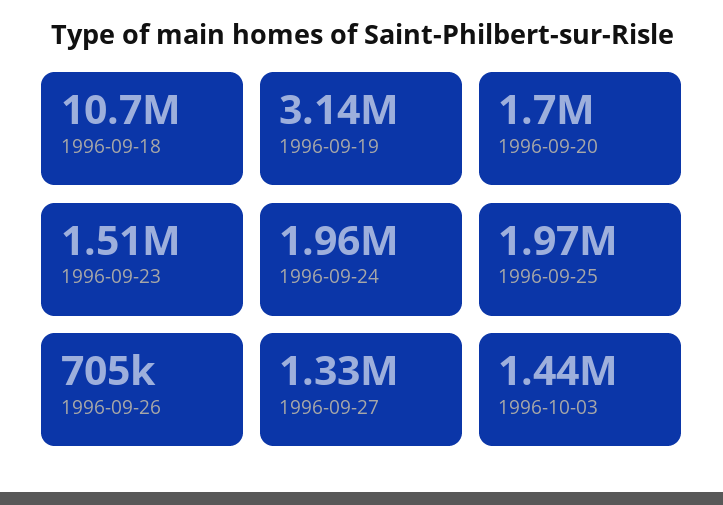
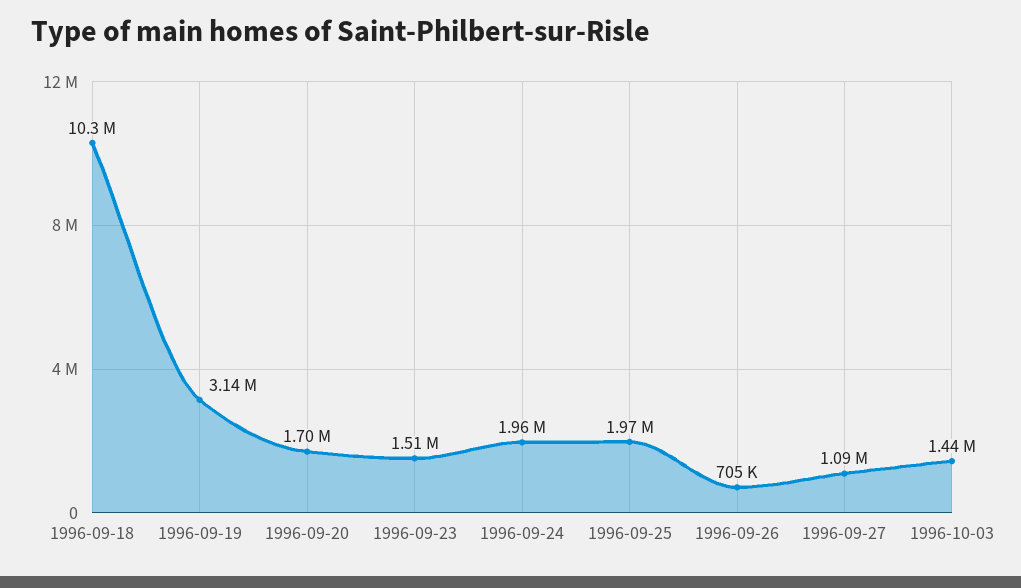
1996-09-18: 10700000 -> 10300000
1996-09-27: 1330000 -> 1090000

